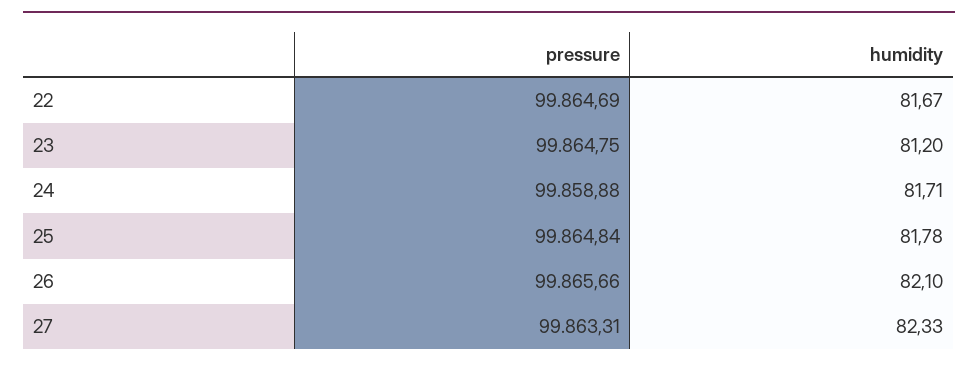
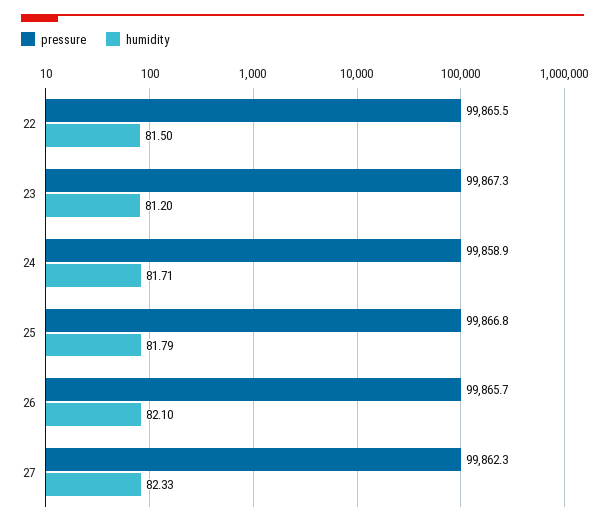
pressure, 22: 99864.69 -> 99865.5
humidity, 22: 81.67 -> 81.5
pressure, 23: 99864.75 -> 99867.3
pressure, 25: 99864.84 -> 99866.8
humidity, 25: 81.78 -> 81.79
pressure, 27: 99863.31 -> 99862.3

